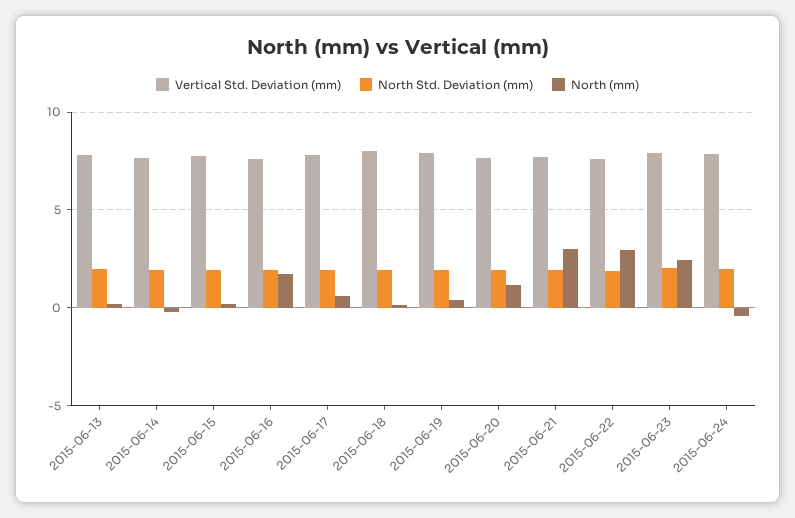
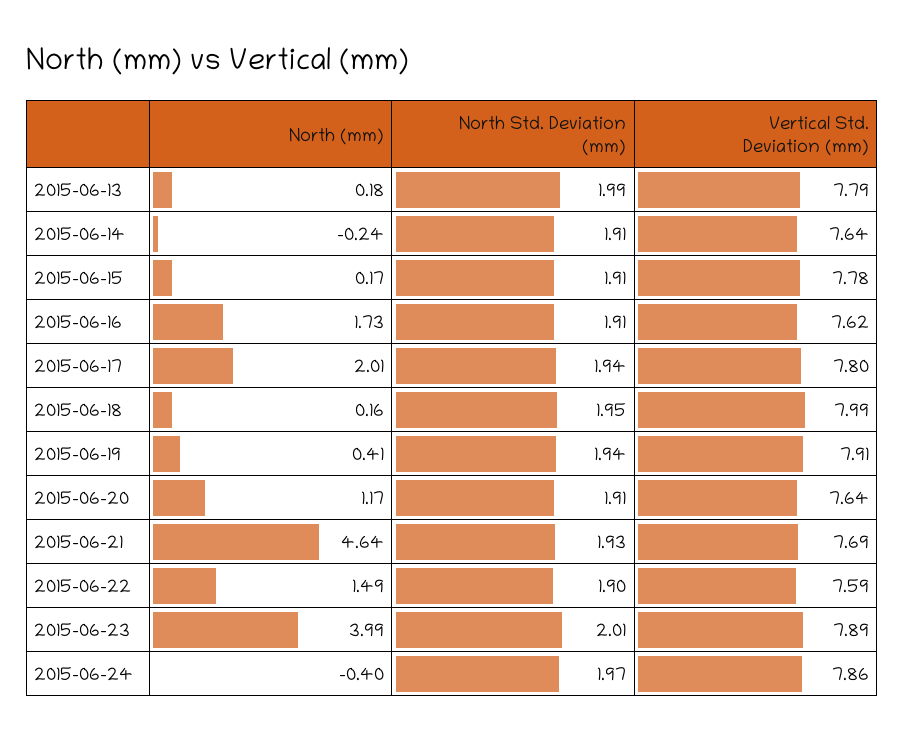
North (mm), 2015-06-17: 0.5 -> 2.01
North (mm), 2015-06-21: 3 -> 4.64
North (mm), 2015-06-22: 3 -> 1.49
North (mm), 2015-06-23: 2.5 -> 3.99

